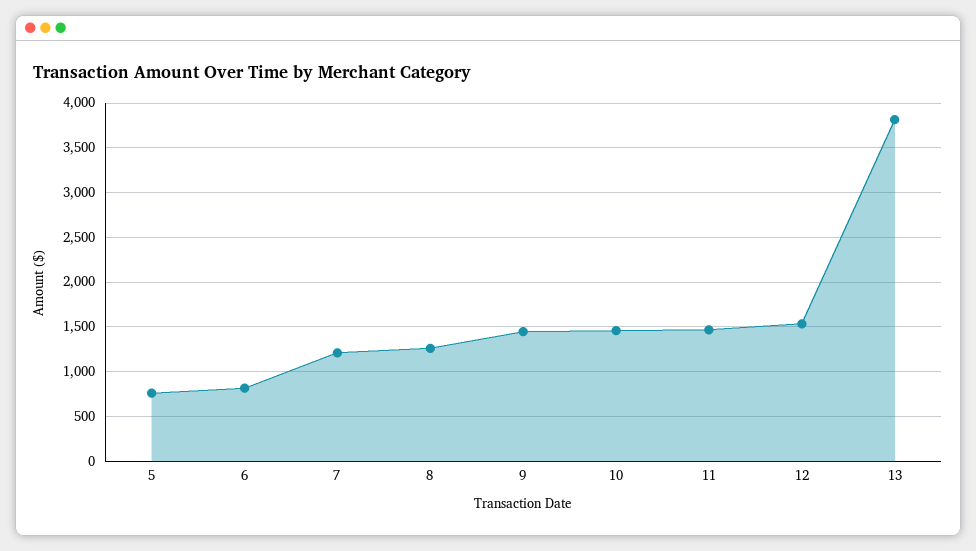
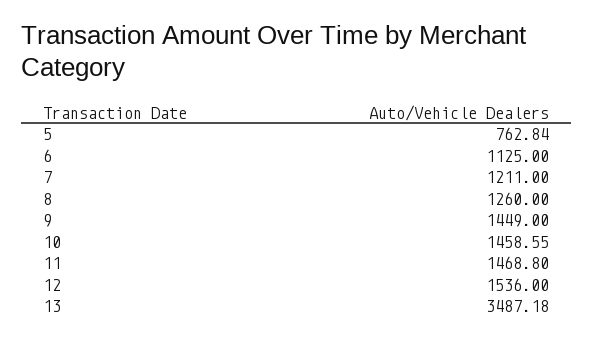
6: 800 -> 1125
13: 3800 -> 3487.18

